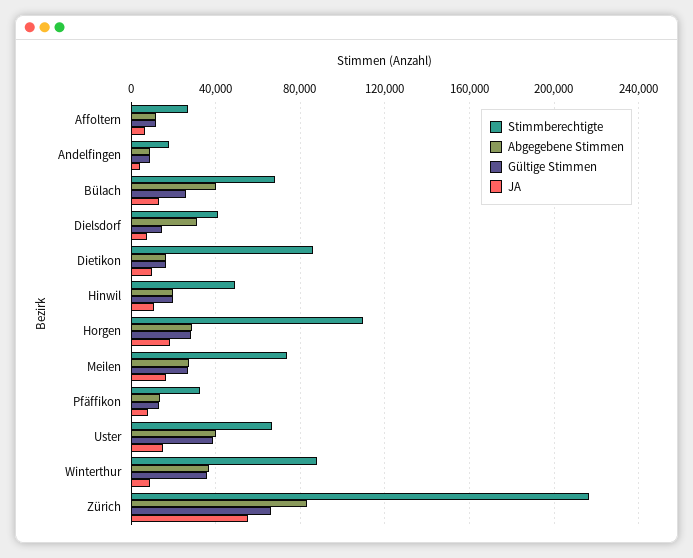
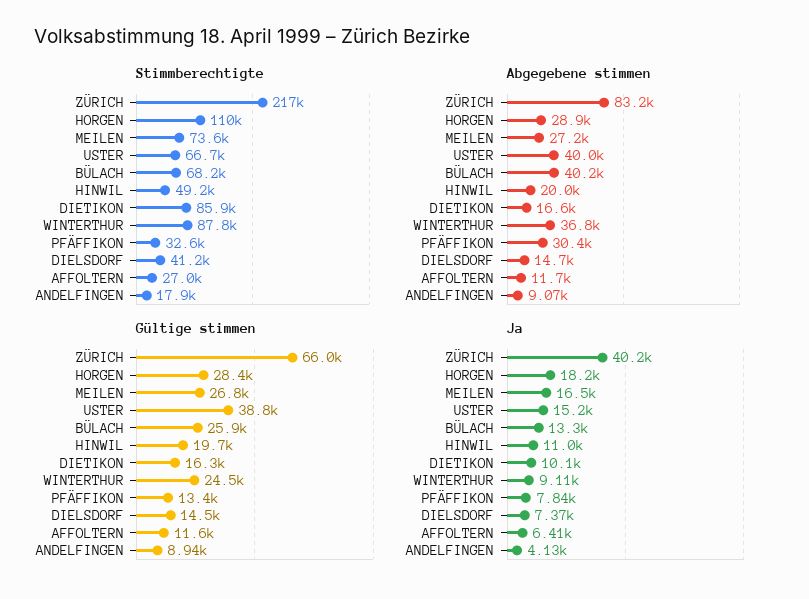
Abgegebene Stimmen, Dielsdorf: 30000 -> 14700
Abgegebene Stimmen, Pfäffikon: 15000 -> 30400
Gültige Stimmen, Winterthur: 35000 -> 24500
JA, Zürich: 55000 -> 40200

